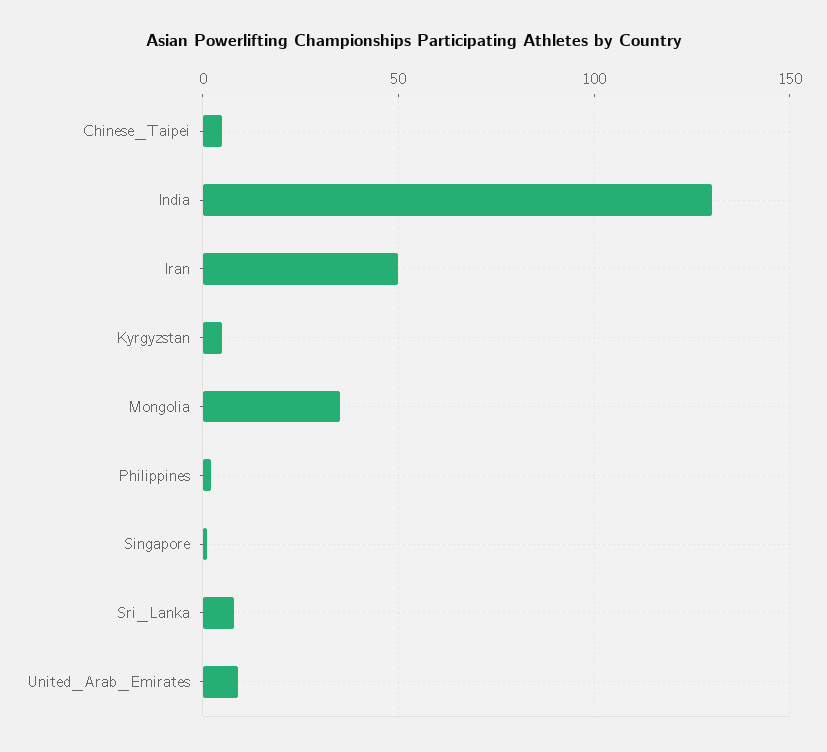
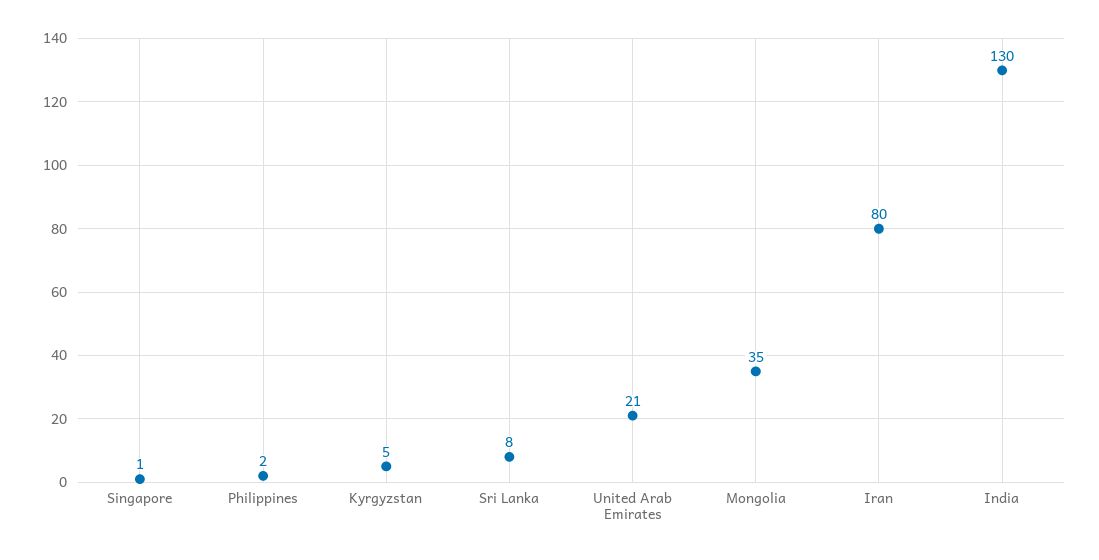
Chinese_Taipei: 5 -> none
Iran: 50 -> 80
United_Arab_Emirates: 10 -> 21

